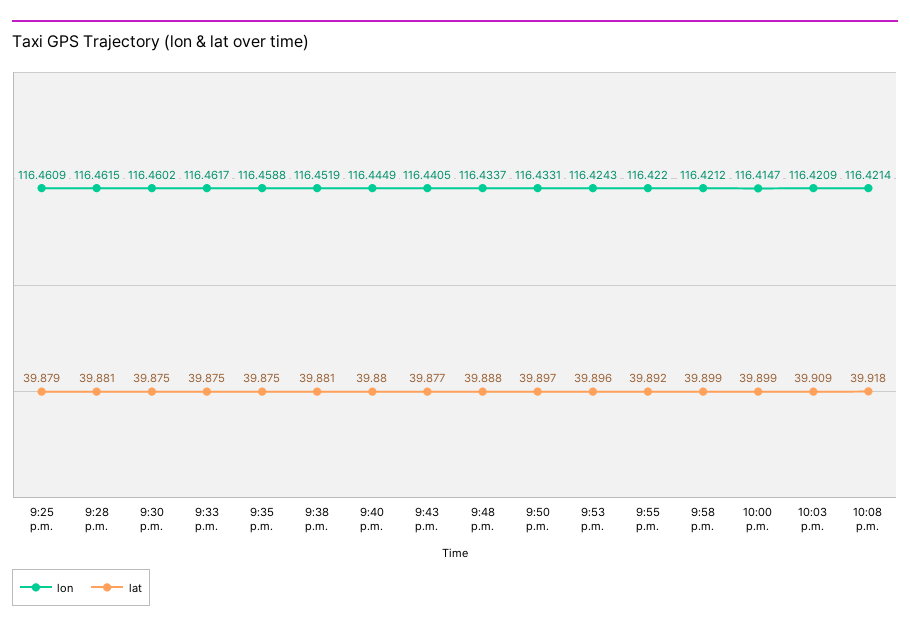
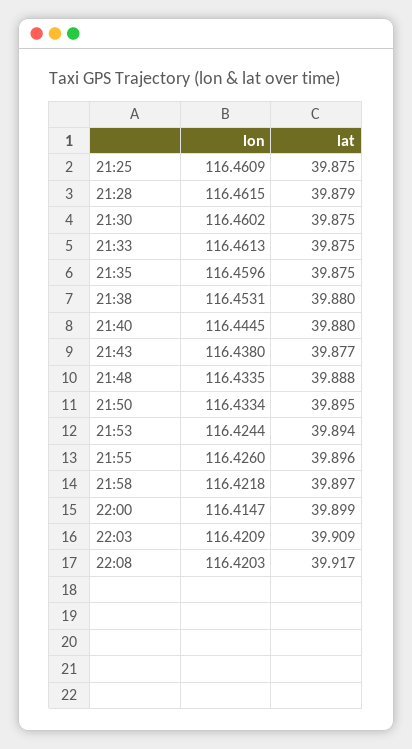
lat, 9:25 p.m.: 39.879 -> 39.875
lat, 9:28 p.m.: 39.881 -> 39.879
lon, 9:33 p.m.: 116.4617 -> 116.4613
lon, 9:35 p.m.: 116.4588 -> 116.4596
lon, 9:38 p.m.: 116.4519 -> 116.4531
lat, 9:38 p.m.: 39.881 -> 39.88
lon, 9:40 p.m.: 116.4449 -> 116.4445
lon, 9:43 p.m.: 116.4405 -> 116.438
lon, 9:48 p.m.: 116.4337 -> 116.4335
lon, 9:50 p.m.: 116.4331 -> 116.4334
lat, 9:50 p.m.: 39.897 -> 39.895
lon, 9:53 p.m.: 116.4243 -> 116.4244
lat, 9:53 p.m.: 39.896 -> 39.894
lon, 9:55 p.m.: 116.422 -> 116.426
lat, 9:55 p.m.: 39.892 -> 39.896
lon, 9:58 p.m.: 116.4212 -> 116.4218
lat, 9:58 p.m.: 39.899 -> 39.897
lon, 10:08 p.m.: 116.4214 -> 116.4203
lat, 10:08 p.m.: 39.918 -> 39.917

